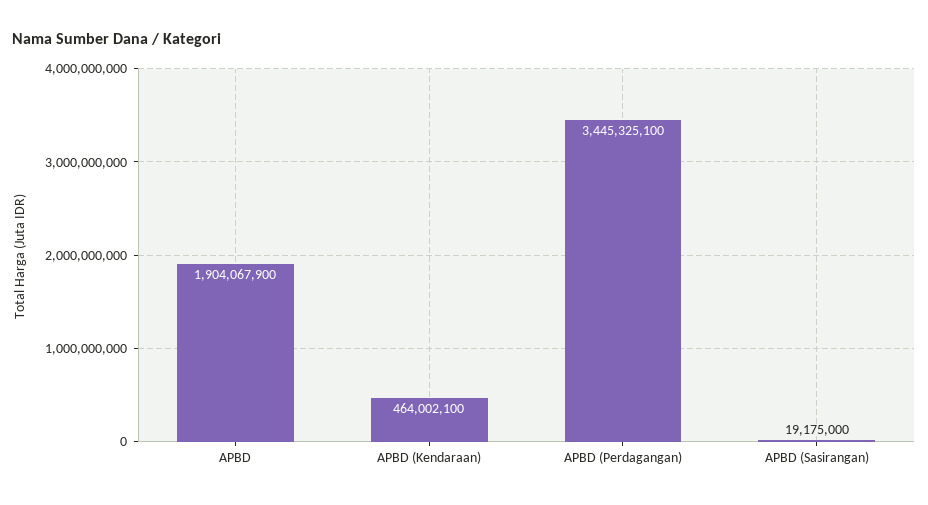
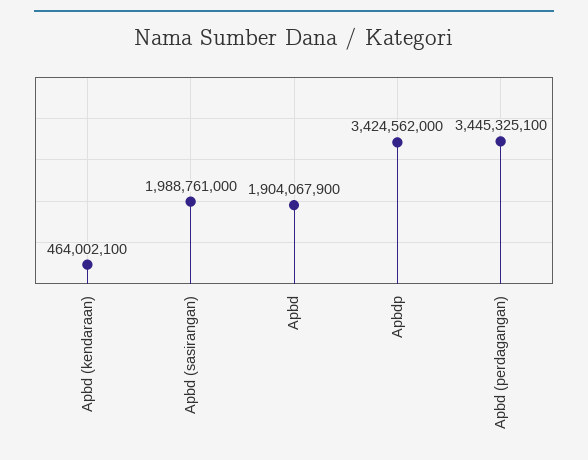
APBD (Sasirangan): 19175000 -> 1988761000
Apbdp: none -> 3424562000

